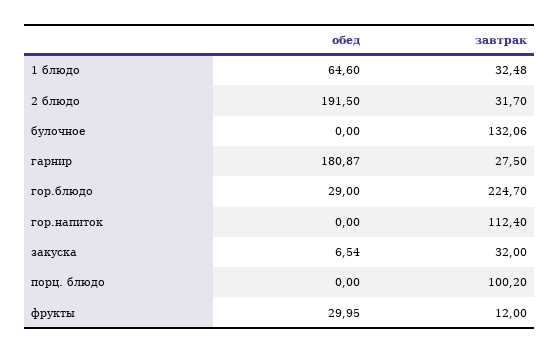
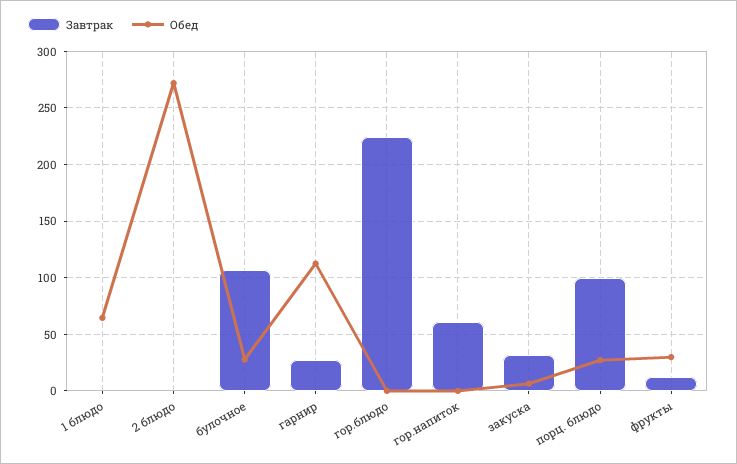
завтрак, 1 блюдо: 32.48 -> 0
обед, 2 блюдо: 191.5 -> 270
завтрак, 2 блюдо: 31.7 -> 0
обед, булочное: 0 -> 30
завтрак, булочное: 132.06 -> 110
обед, гарнир: 180.87 -> 110
обед, гор.блюдо: 29 -> 0
завтрак, гор.напиток: 112.4 -> 60
обед, порц. блюдо: 0 -> 30

